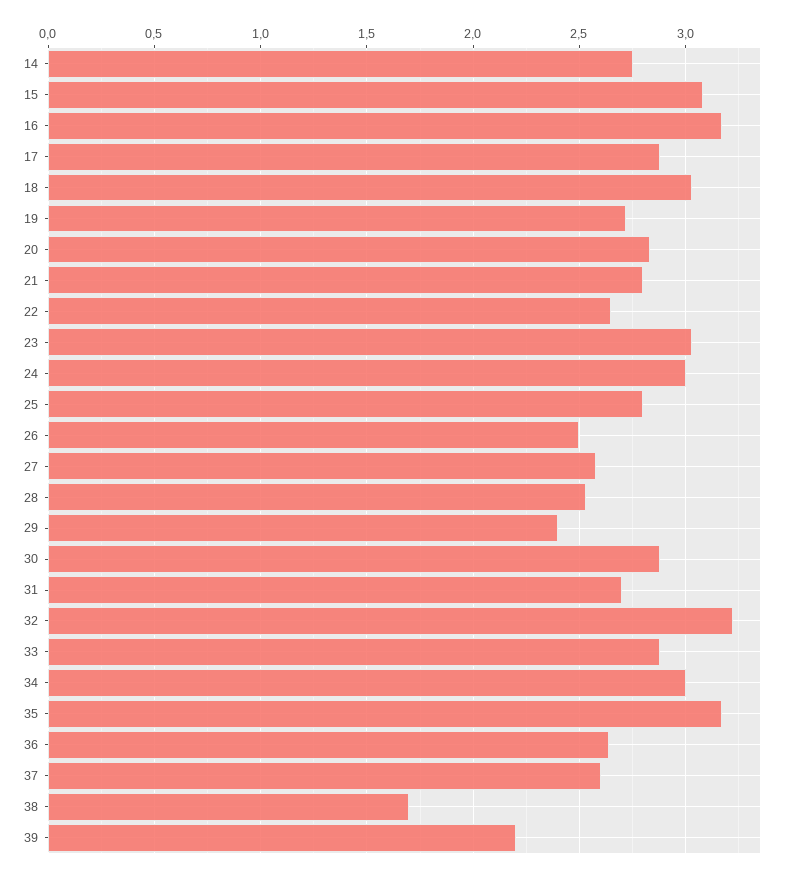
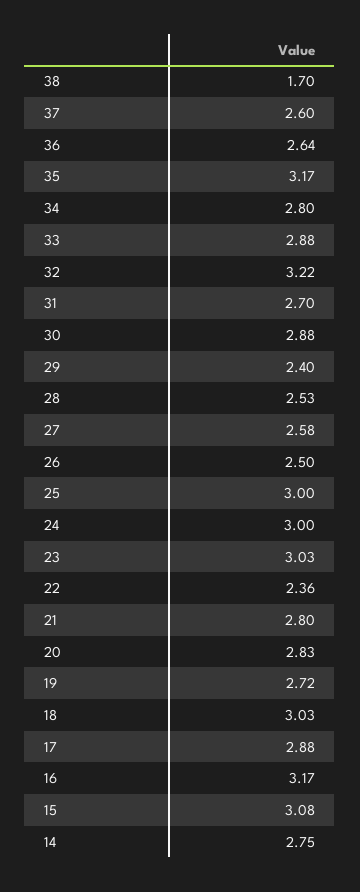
22: 2.65 -> 2.36
25: 2.8 -> 3
34: 3 -> 2.8
39: 2.2 -> none

